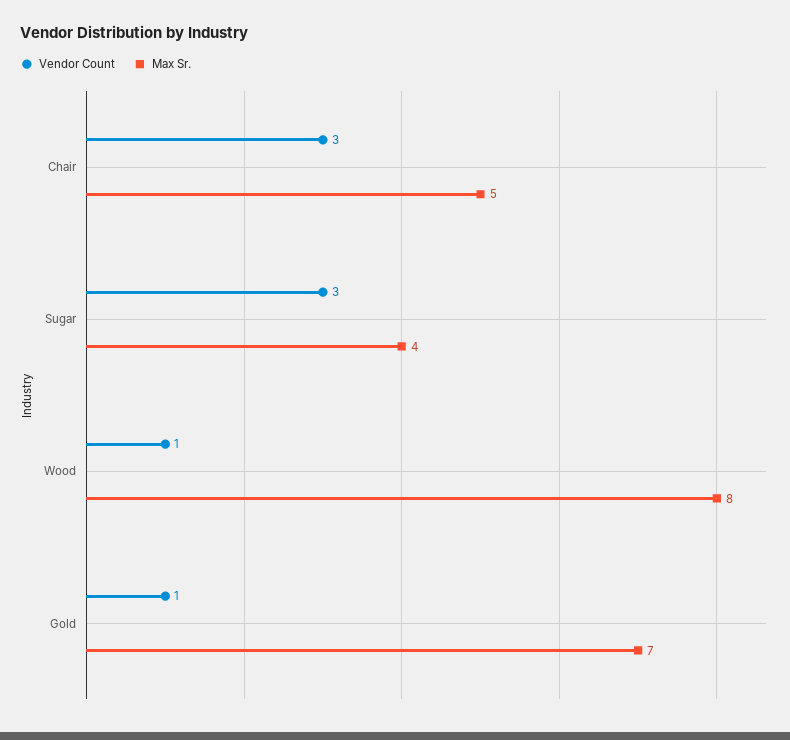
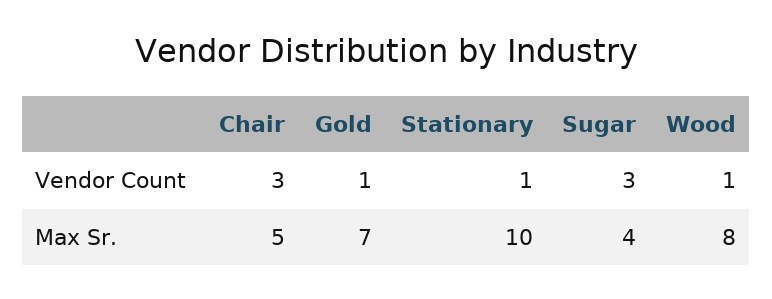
Vendor Count, Stationary: none -> 1
Max Sr., Stationary: none -> 10

